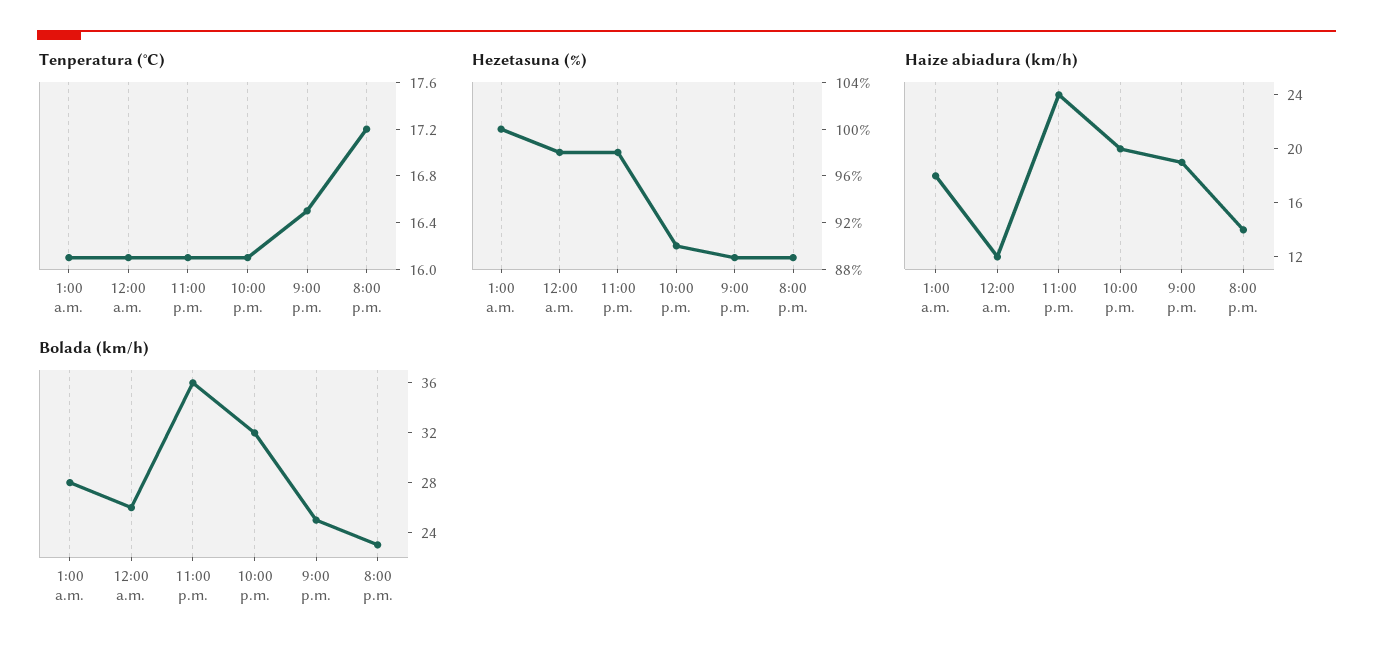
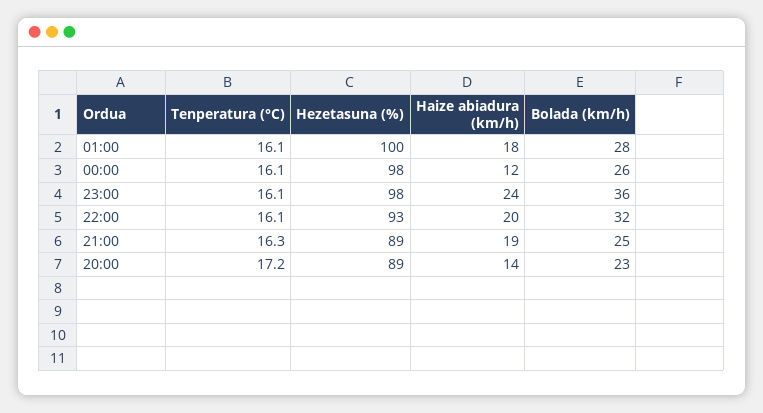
Tenperatura (°C), 9:00 p.m.: 16.5 -> 16.3
Hezetasuna (%), 10:00 p.m.: 90 -> 93

